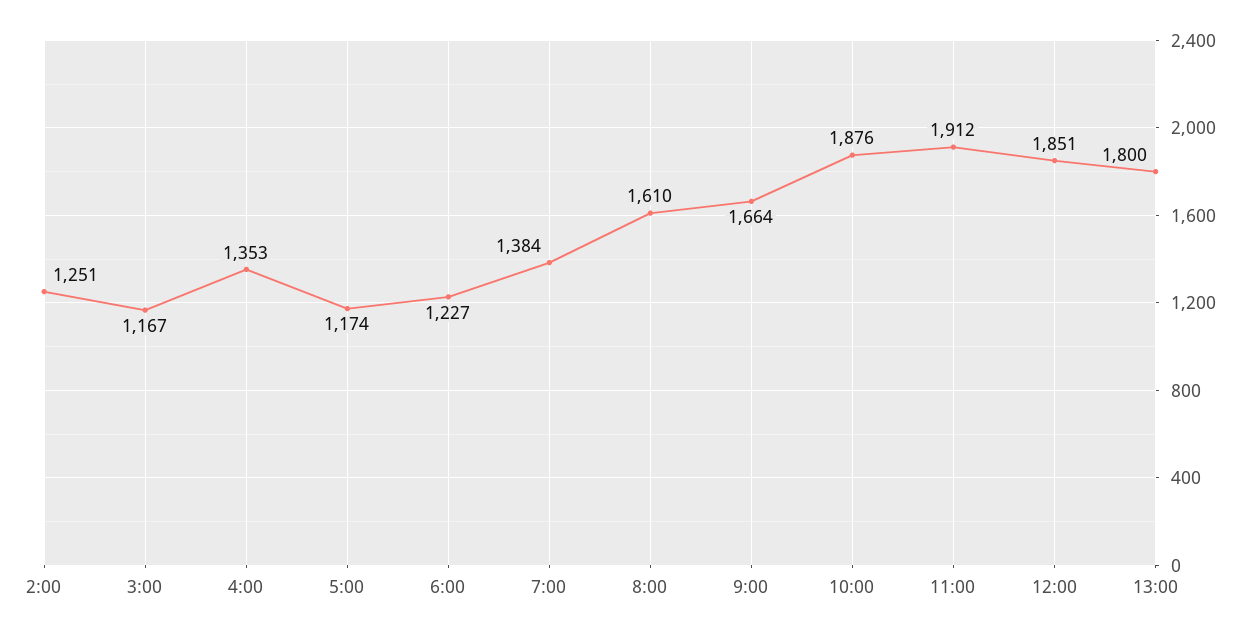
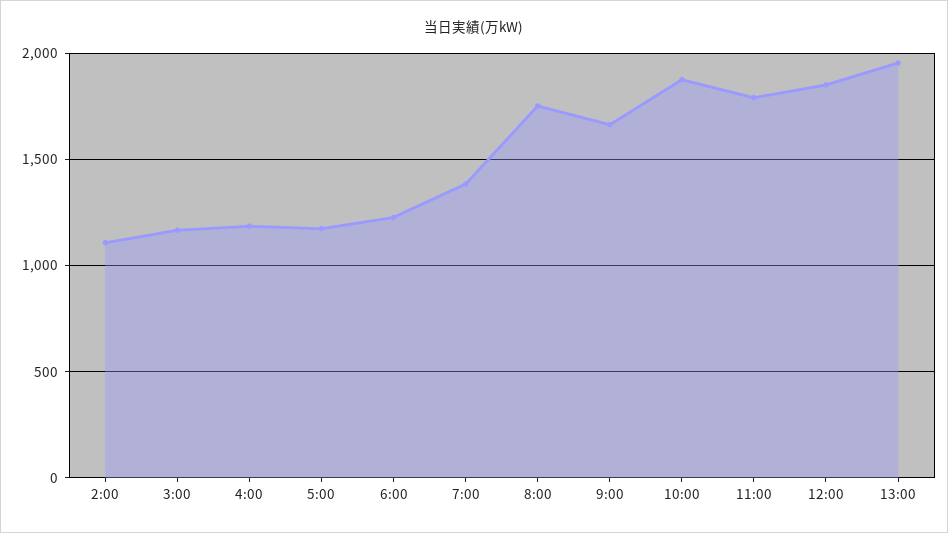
2:00: 1251 -> 1100
4:00: 1353 -> 1200
8:00: 1610 -> 1750
11:00: 1912 -> 1800
13:00: 1800 -> 1950

